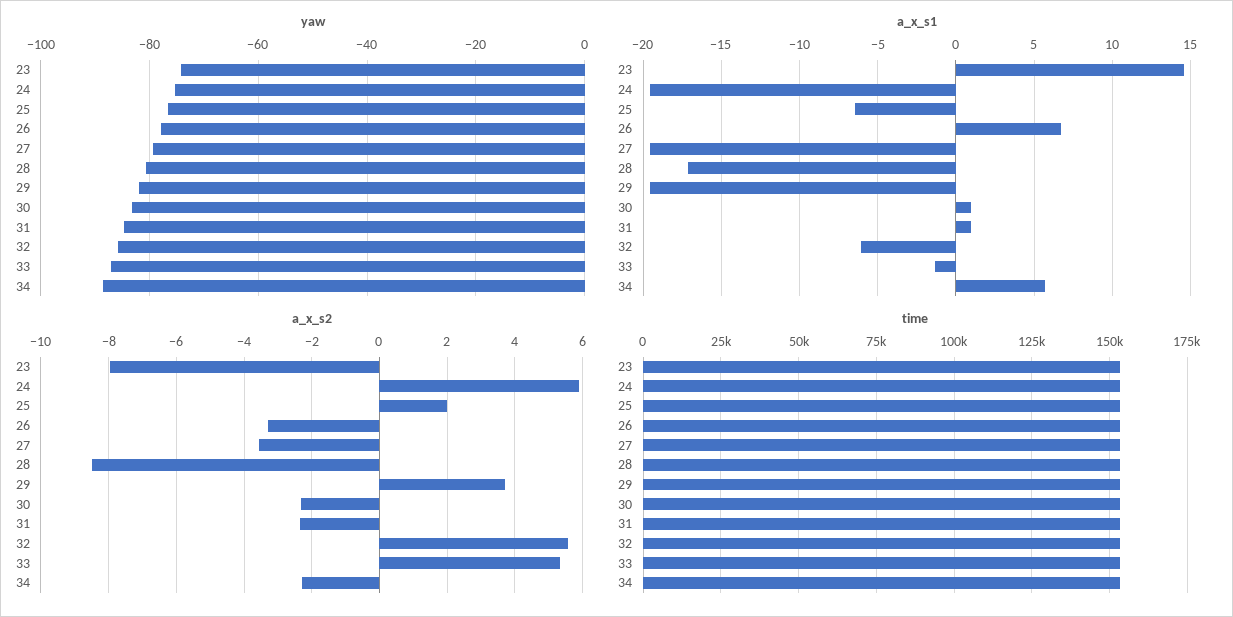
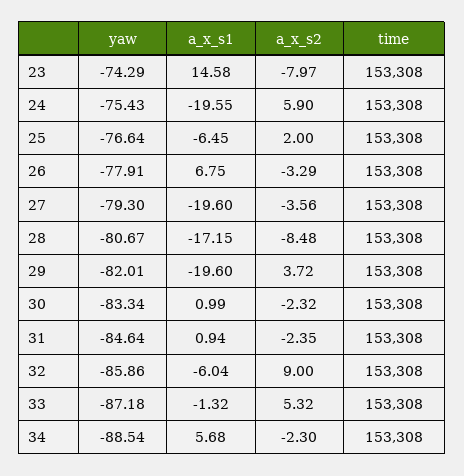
a_x_s2, 32: 5.6 -> 9

